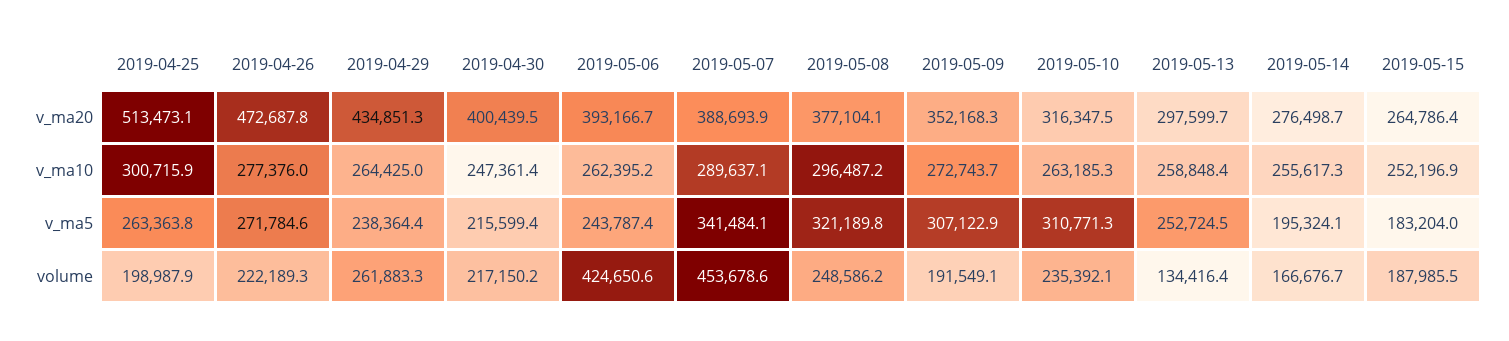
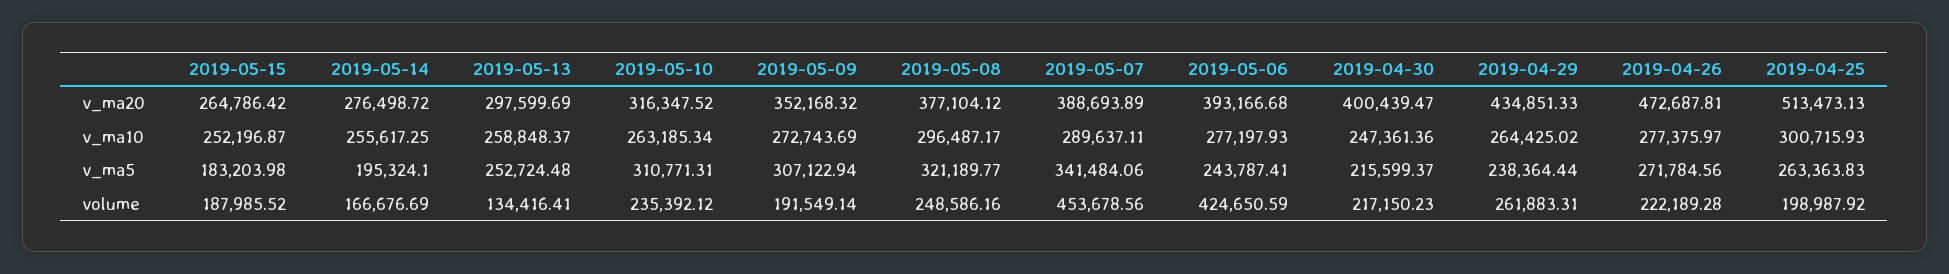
2019-05-06, v_ma10: 262395.2 -> 277197.93

